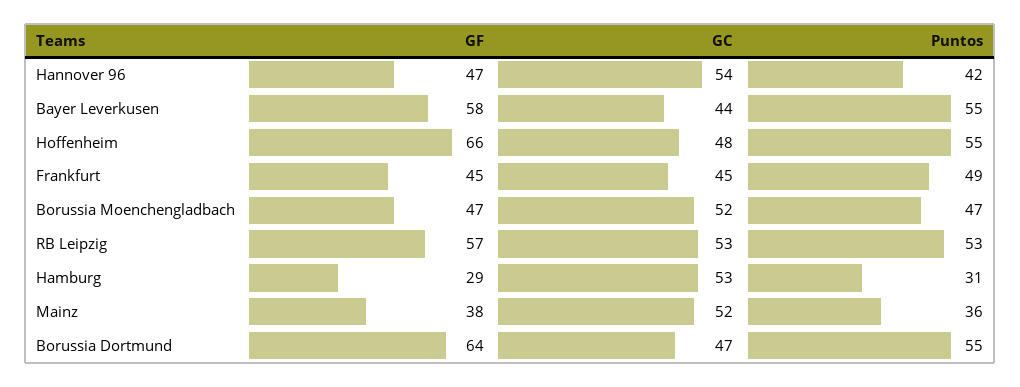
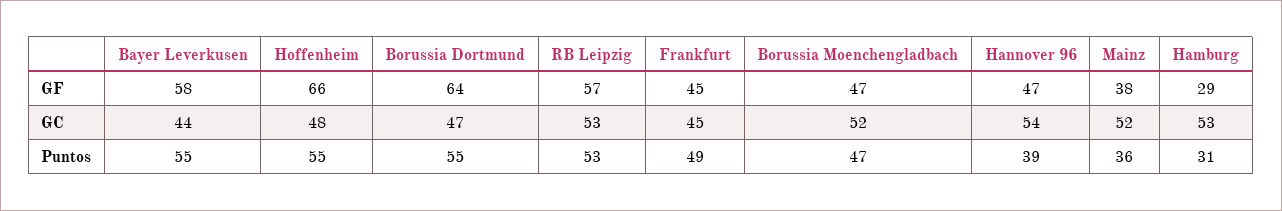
Puntos, Hannover 96: 42 -> 39

